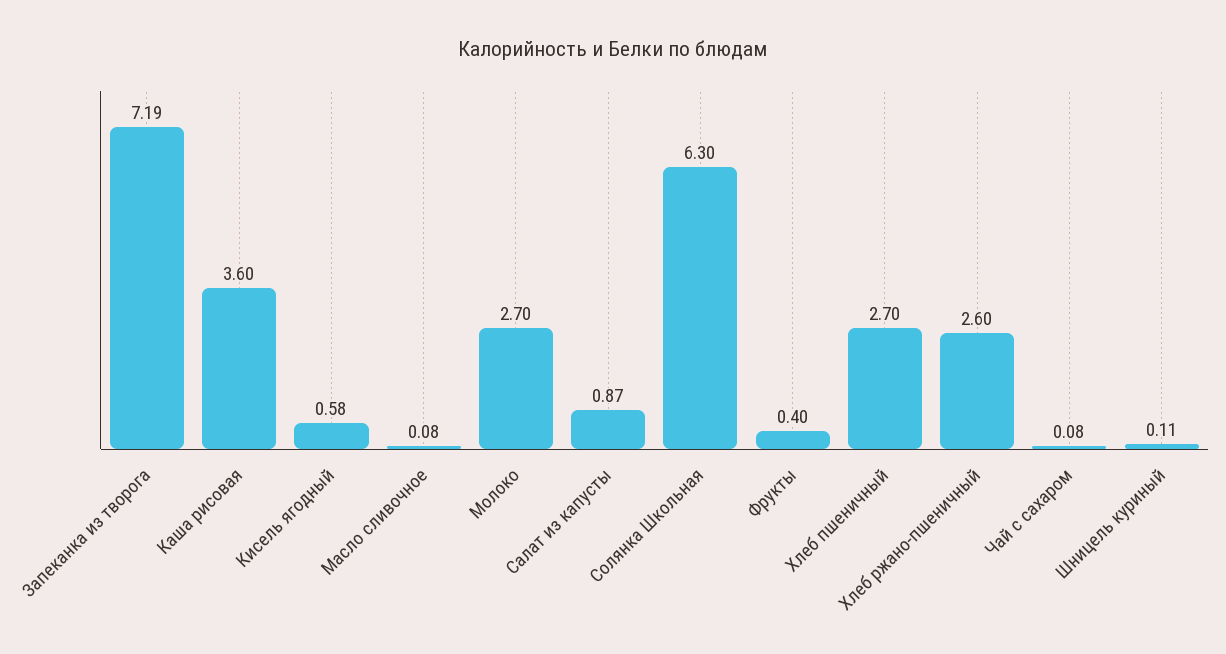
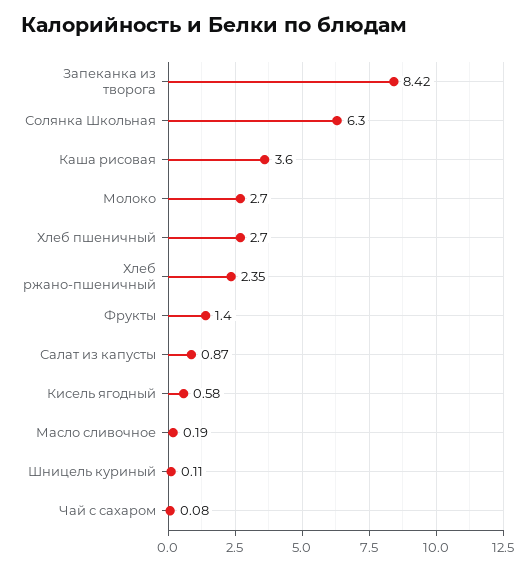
Запеканка из творога: 7.19 -> 8.42
Масло сливочное: 0.08 -> 0.19
Фрукты: 0.4 -> 1.4
Хлеб ржано-пшеничный: 2.6 -> 2.35

